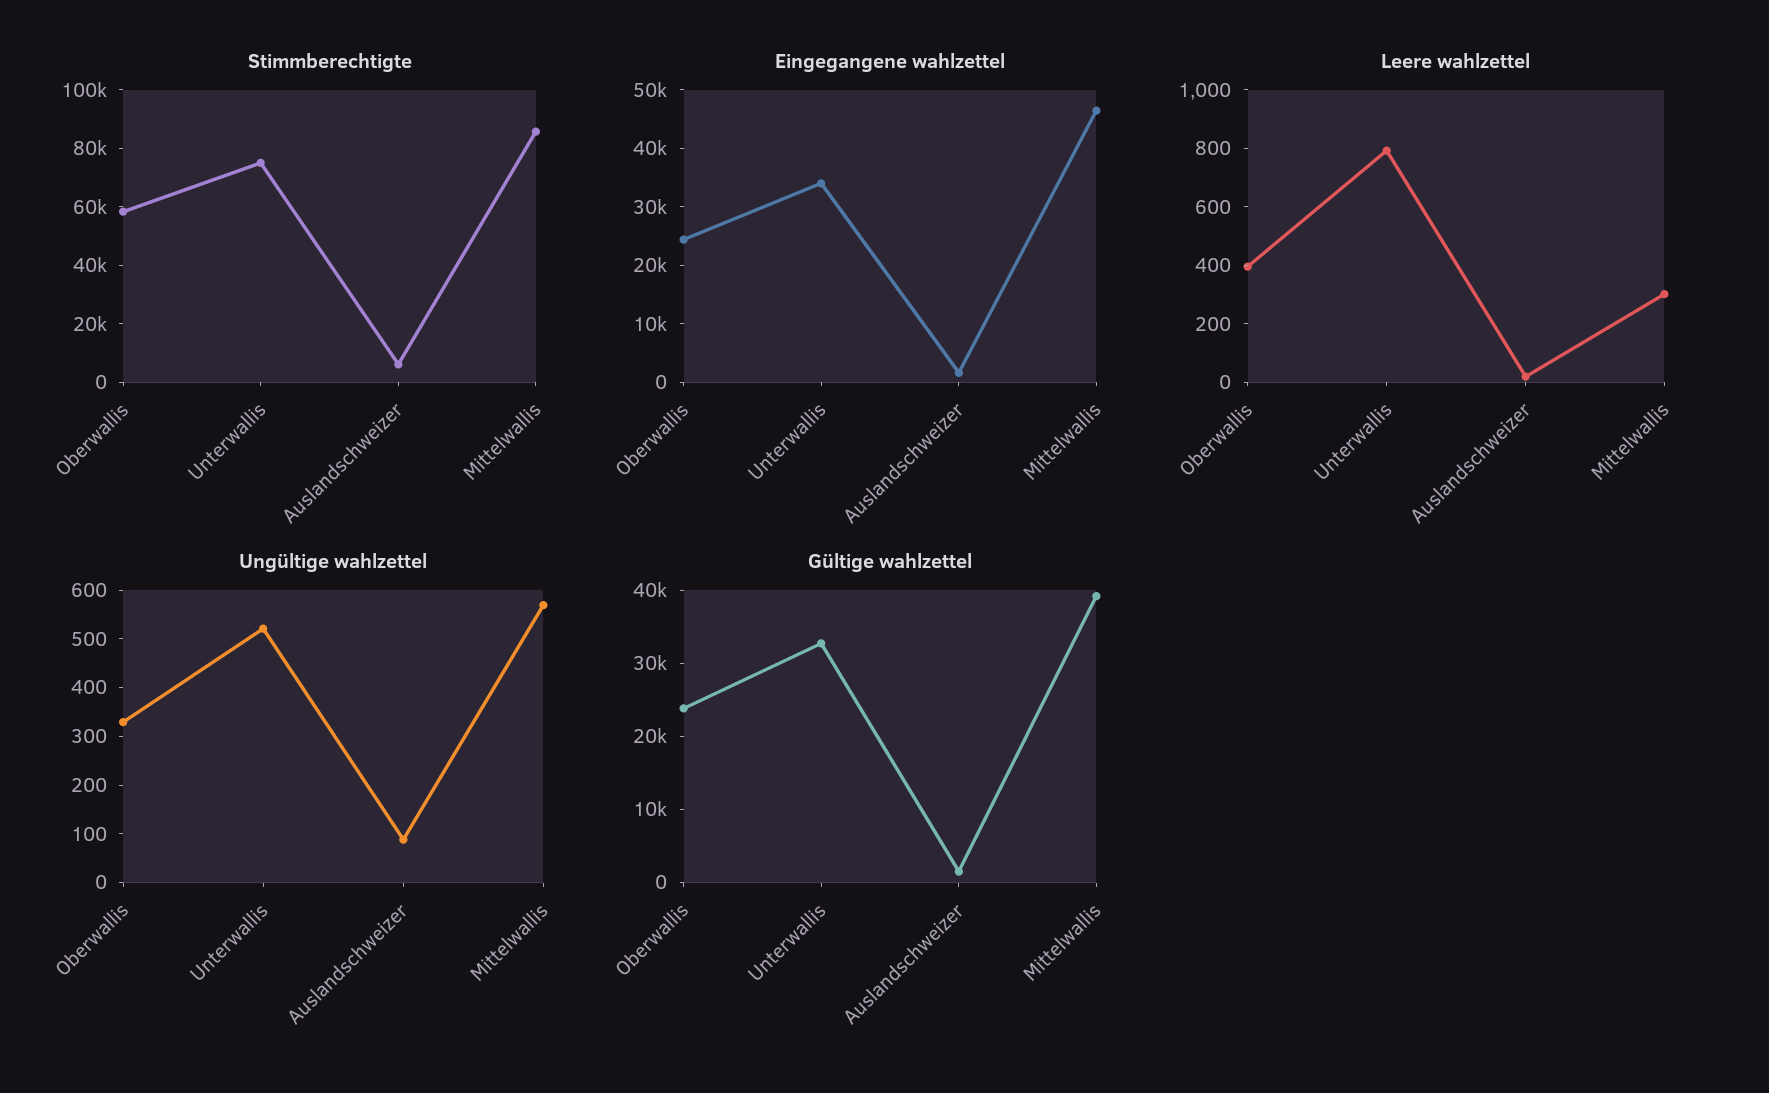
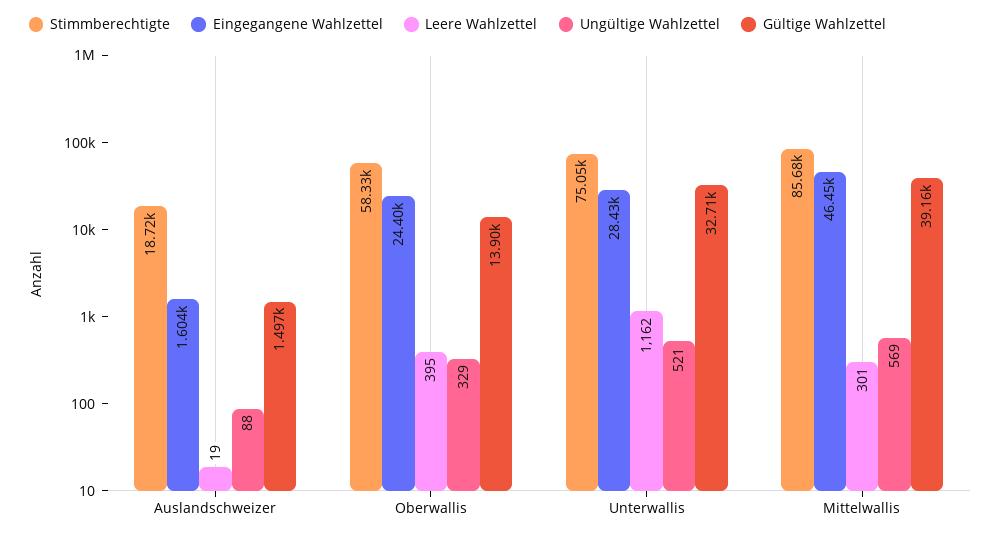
Stimmberechtigte, Auslandschweizer: 5000 -> 18720
Eingegangene wahlzettel, Unterwallis: 34000 -> 28430
Leere wahlzettel, Unterwallis: 800 -> 1162
Gültige wahlzettel, Oberwallis: 24000 -> 13900

